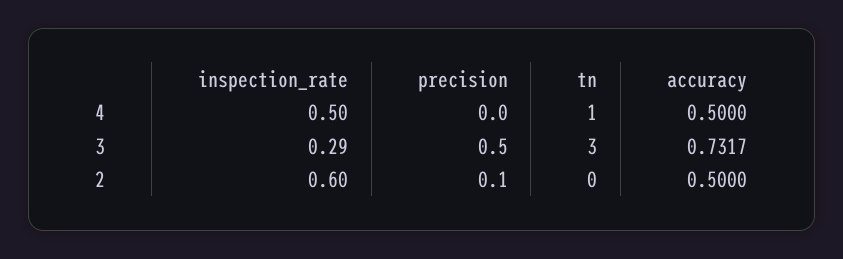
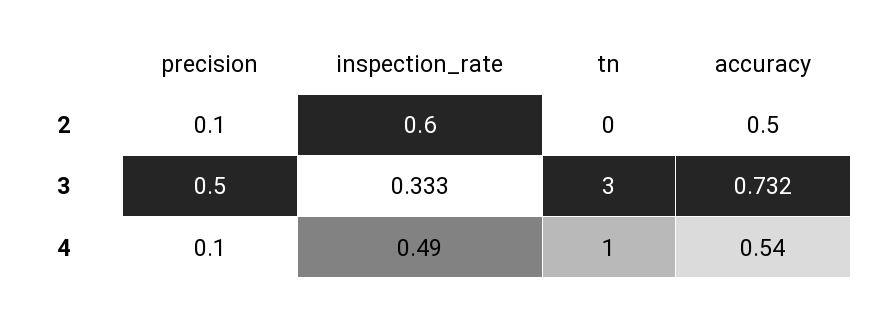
inspection_rate, 4: 0.5 -> 0.49
precision, 4: 0 -> 0.1
accuracy, 4: 0.5 -> 0.54
inspection_rate, 3: 0.29 -> 0.333

